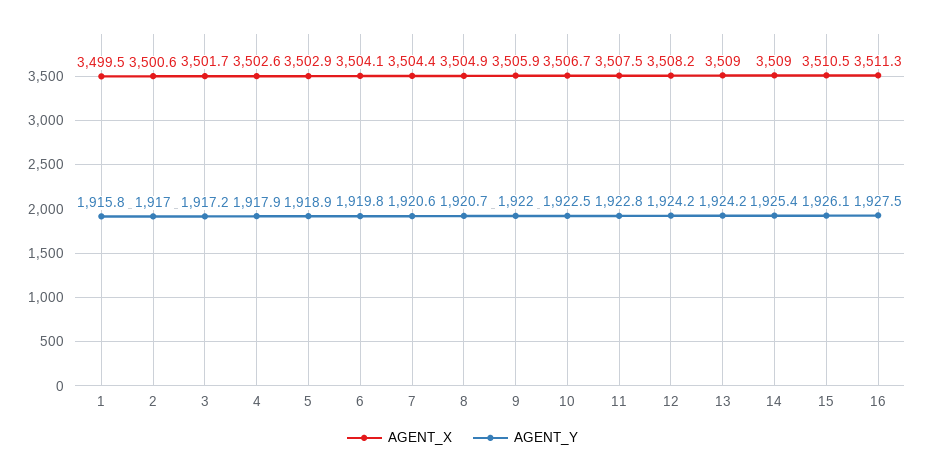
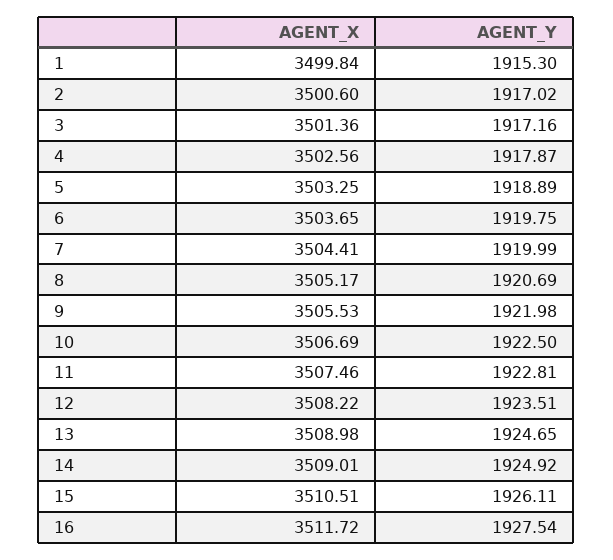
AGENT_X, 1: 3499.5 -> 3499.84
AGENT_Y, 1: 1915.8 -> 1915.3
AGENT_X, 3: 3501.7 -> 3501.36
AGENT_X, 5: 3502.9 -> 3503.25
AGENT_X, 6: 3504.1 -> 3503.65
AGENT_Y, 7: 1920.6 -> 1919.99
AGENT_X, 8: 3504.9 -> 3505.17
AGENT_X, 9: 3505.9 -> 3505.53
AGENT_Y, 12: 1924.2 -> 1923.51
AGENT_Y, 13: 1924.2 -> 1924.65
AGENT_Y, 14: 1925.4 -> 1924.92
AGENT_X, 16: 3511.3 -> 3511.72

